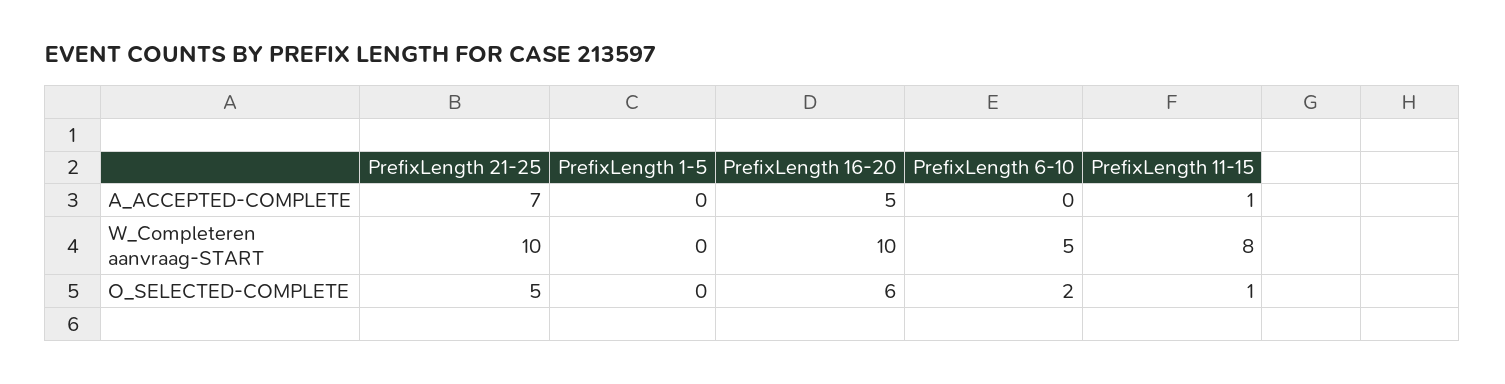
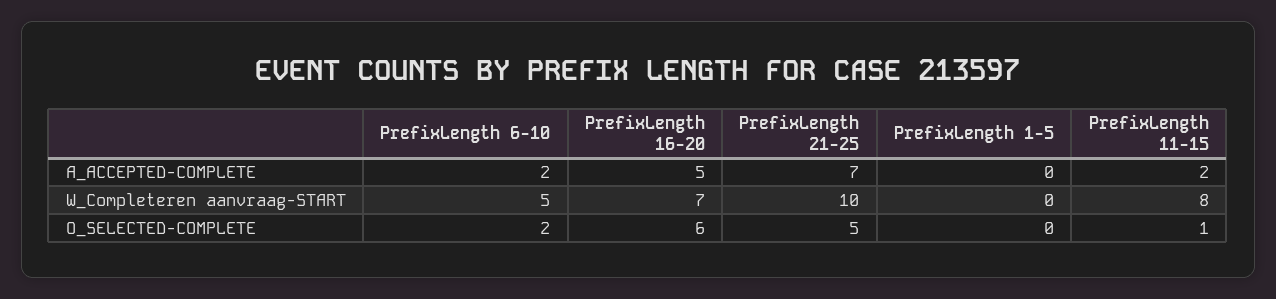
PrefixLength 6-10, A_ACCEPTED-COMPLETE: 0 -> 2
PrefixLength 11-15, A_ACCEPTED-COMPLETE: 1 -> 2
PrefixLength 16-20, W_Completeren aanvraag-START: 10 -> 7

